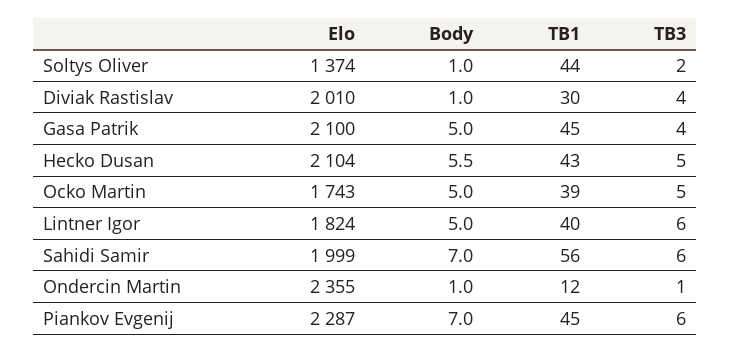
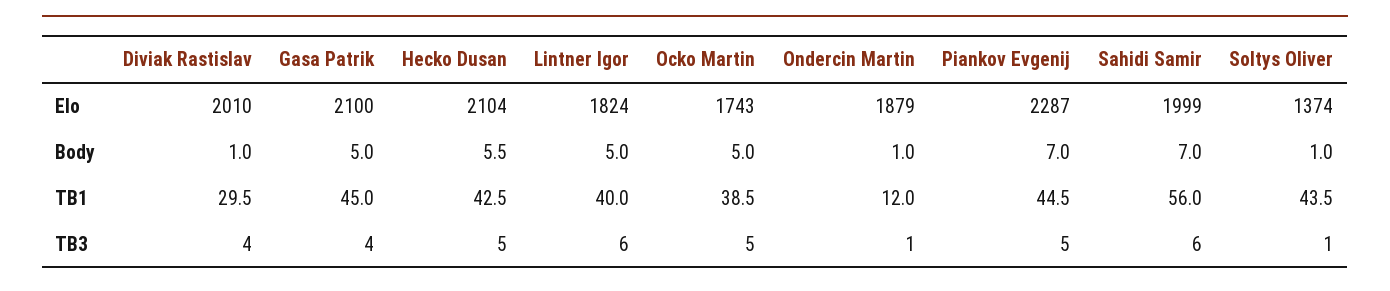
TB3, Soltys Oliver: 2 -> 1
Elo, Ondercin Martin: 2355 -> 1879
TB3, Piankov Evgenij: 6 -> 5

